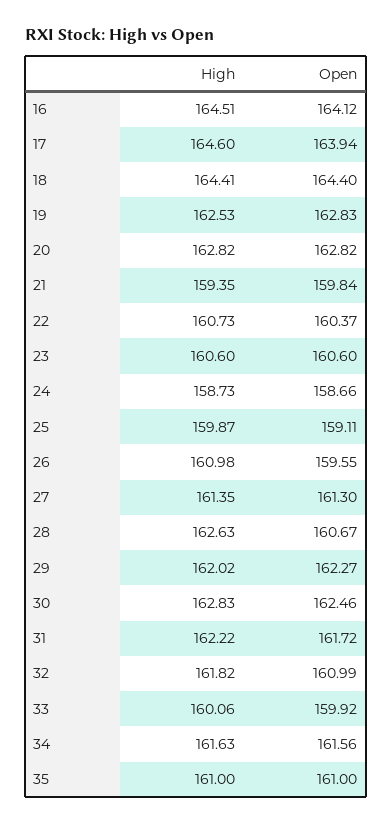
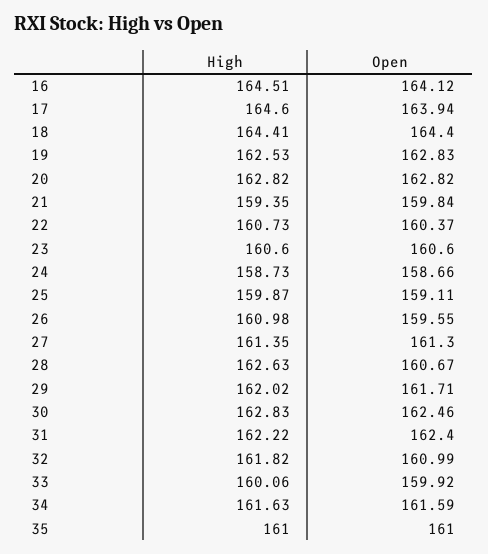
Open, 29: 162.27 -> 161.71
Open, 31: 161.72 -> 162.4
Open, 34: 161.56 -> 161.59

